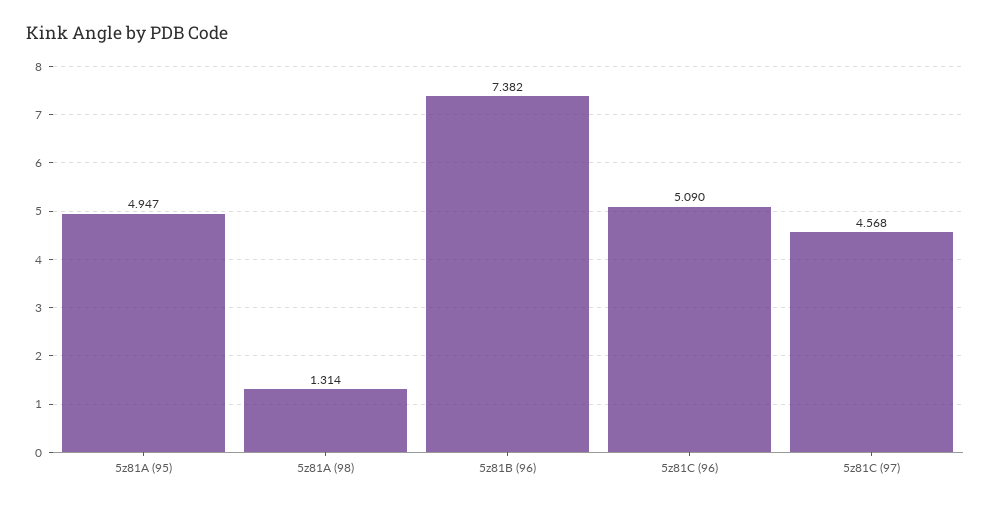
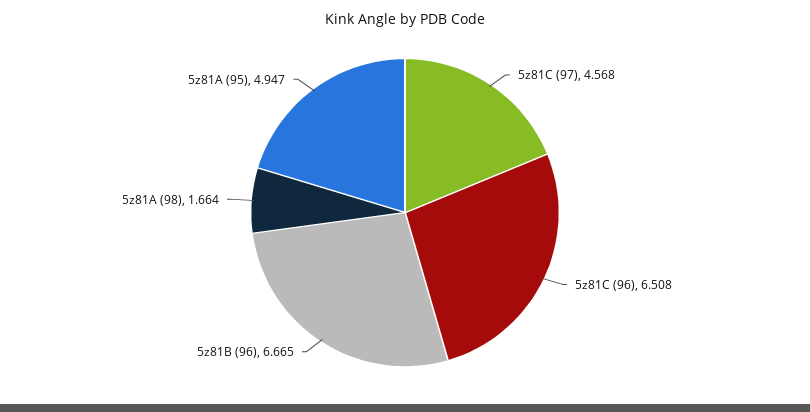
5z81A (98): 1.314 -> 1.664
5z81B (96): 7.382 -> 6.665
5z81C (96): 5.09 -> 6.508

